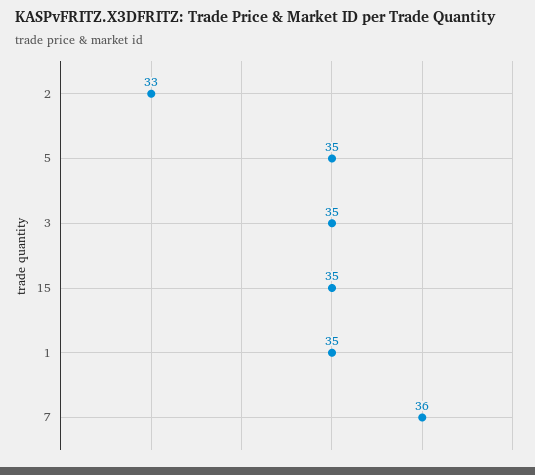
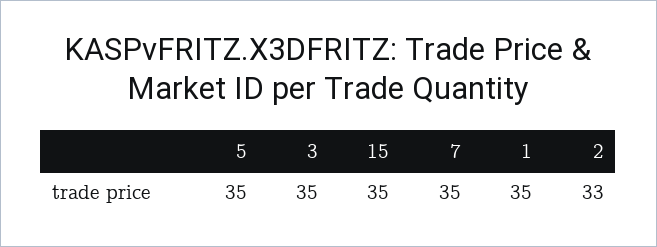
7: 36 -> 35

